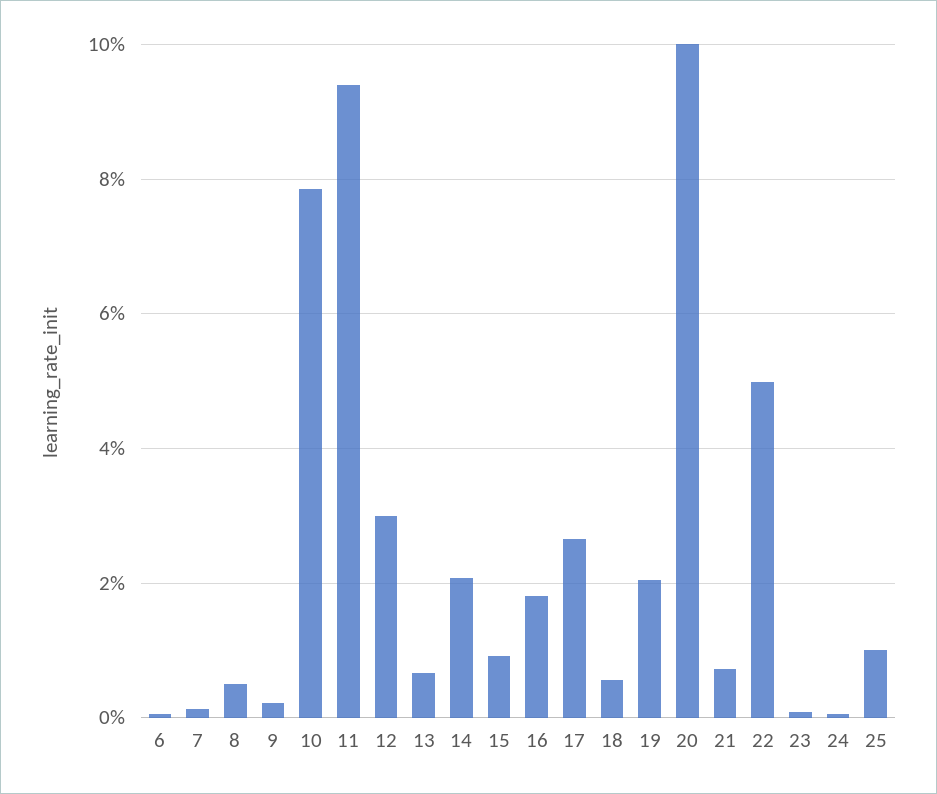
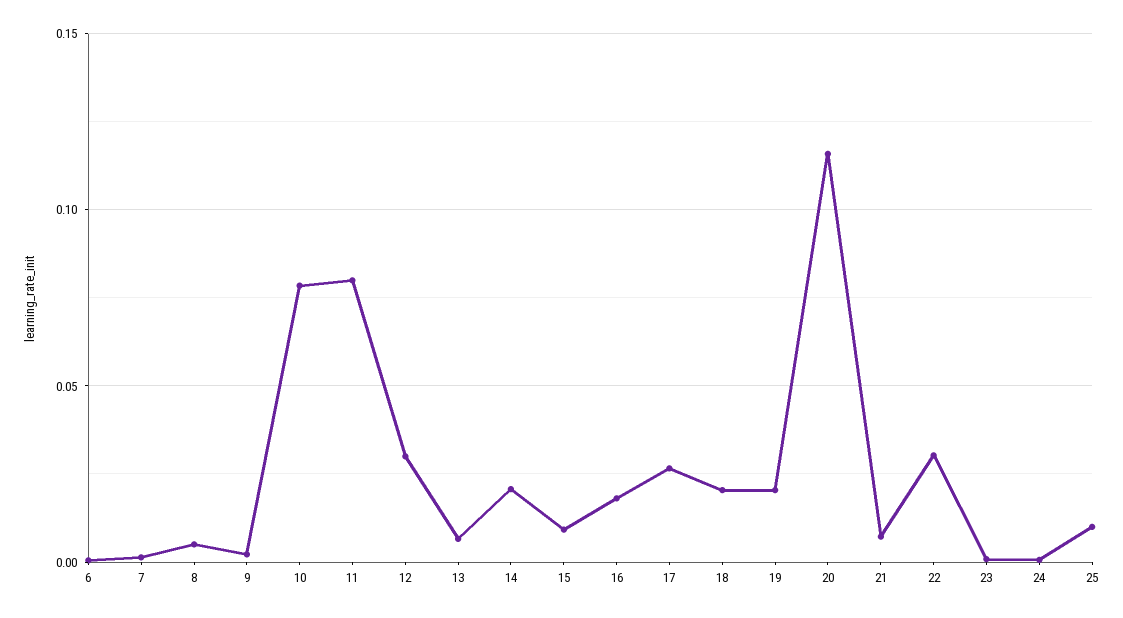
11: 0.094 -> 0.08
18: 0.006 -> 0.02
20: 0.1 -> 0.115
22: 0.05 -> 0.03

